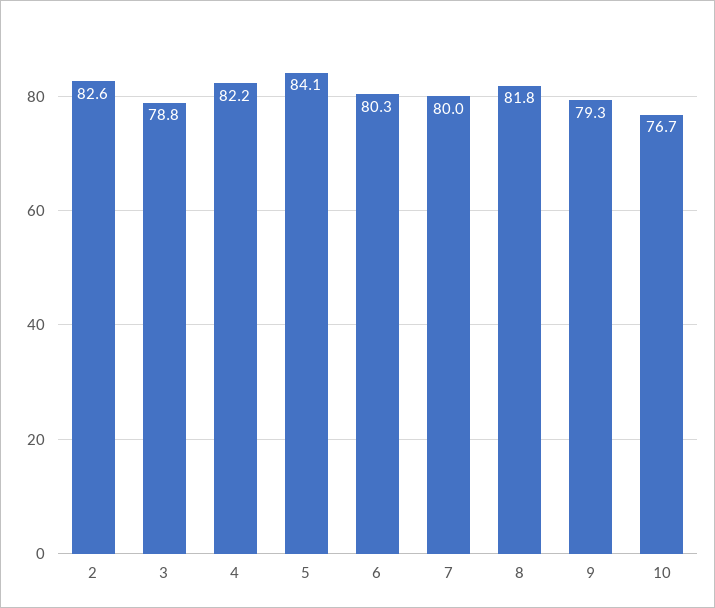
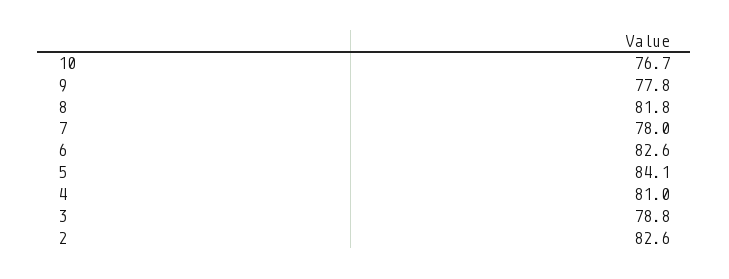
4: 82.2 -> 81
6: 80.3 -> 82.6
7: 80 -> 78
9: 79.3 -> 77.8

